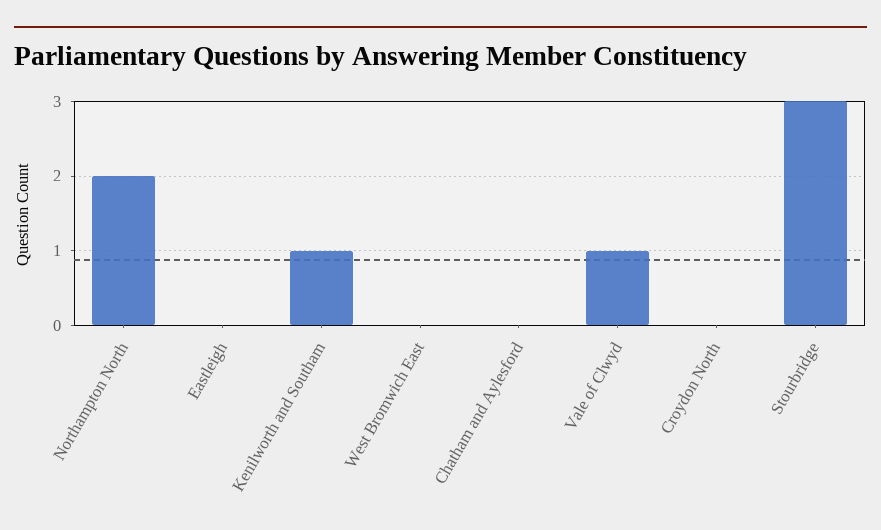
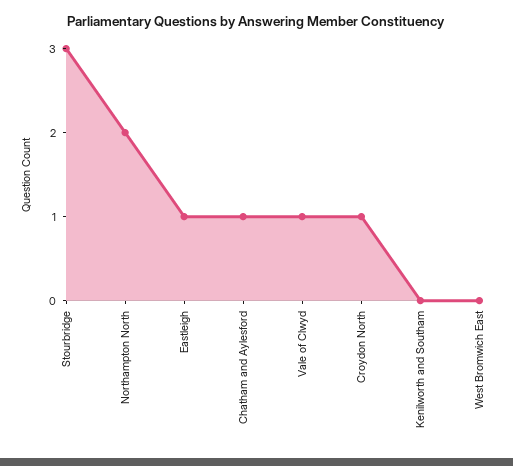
Eastleigh: 0 -> 1
Kenilworth and Southam: 1 -> 0
Chatham and Aylesford: 0 -> 1
Croydon North: 0 -> 1

